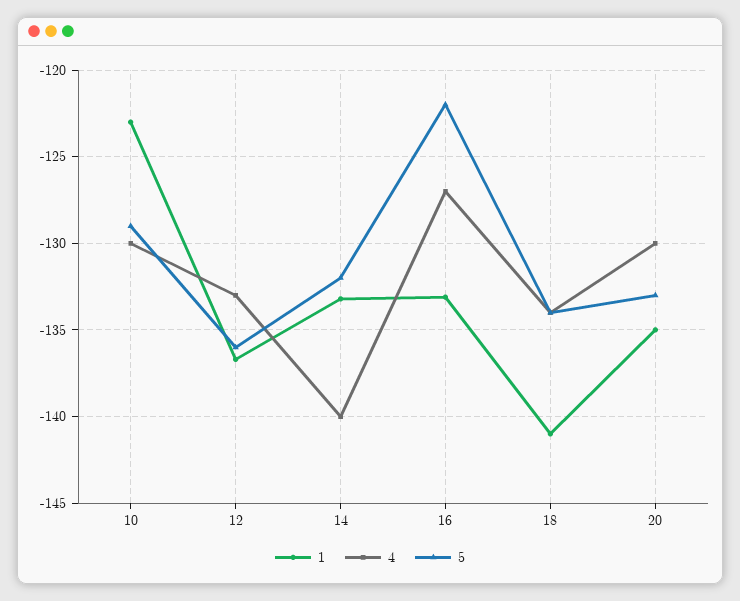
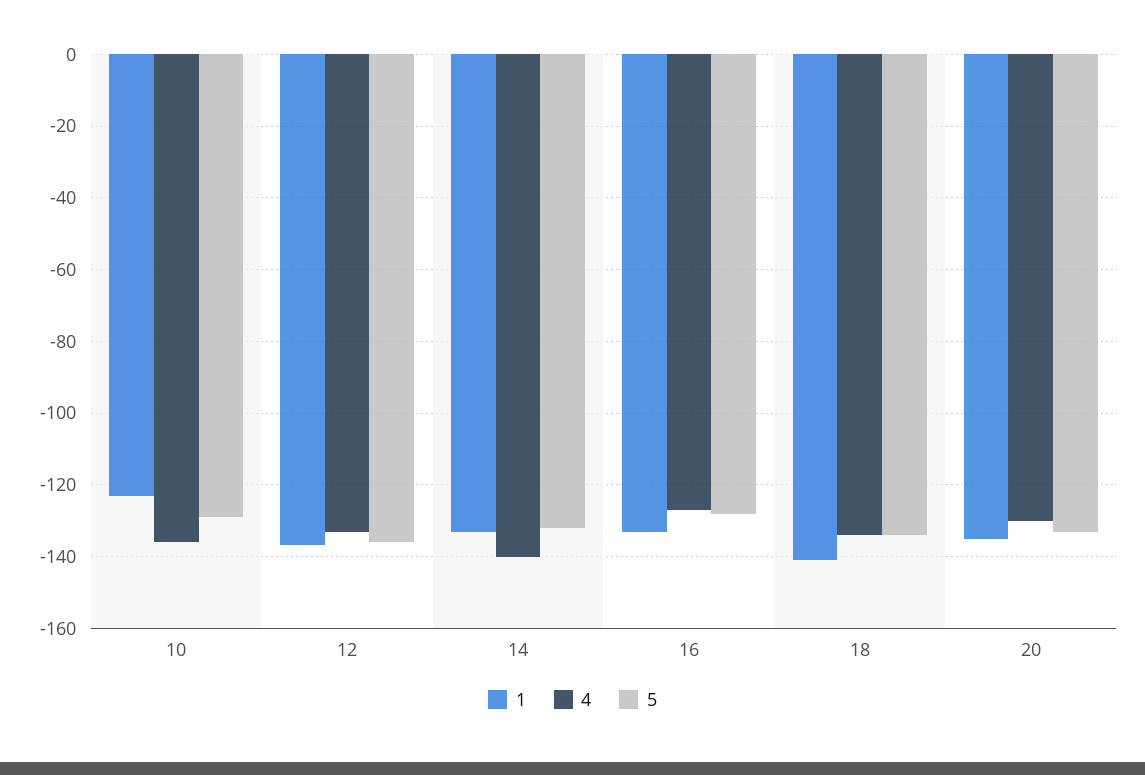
4, 10: -130 -> -136
5, 16: -122 -> -128

